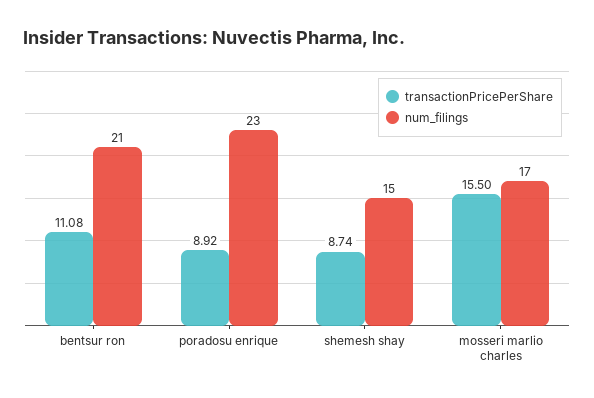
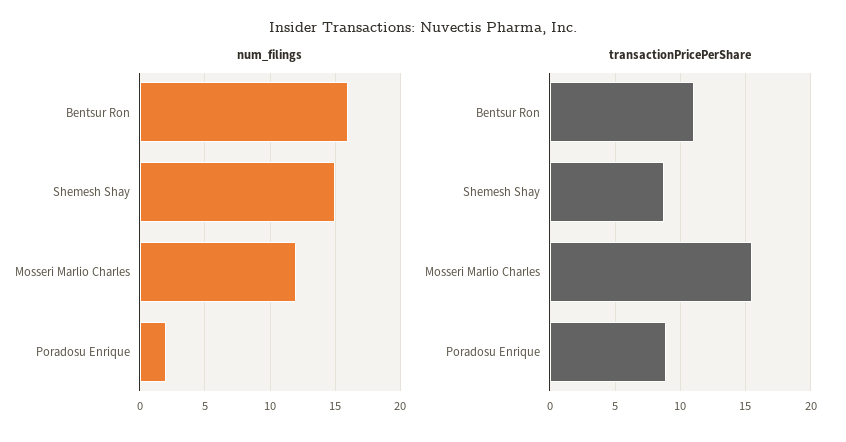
num_filings, bentsur ron: 21 -> 16
num_filings, poradosu enrique: 23 -> 2
num_filings, mosseri marlio charles: 17 -> 12

